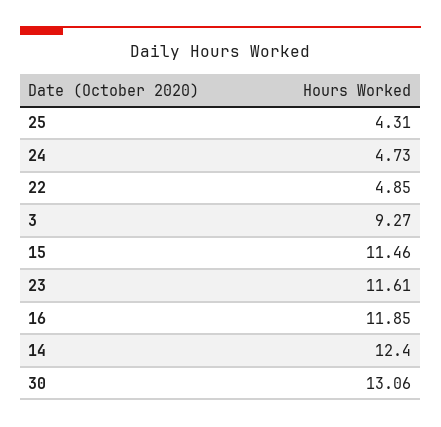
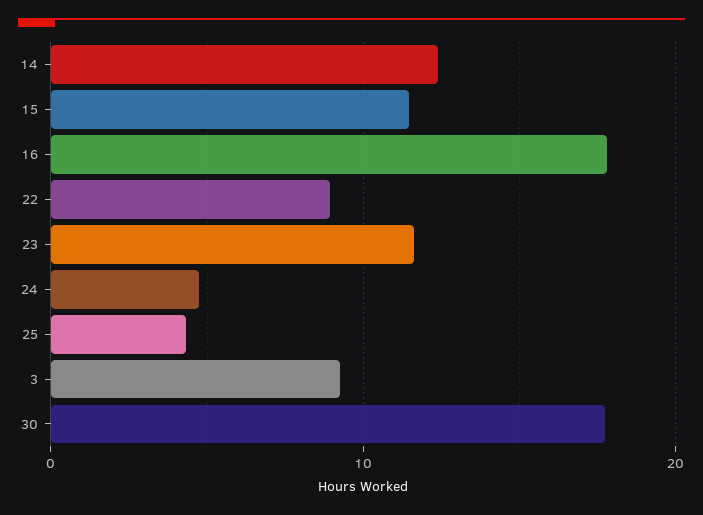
22: 4.85 -> 9
16: 11.85 -> 18
30: 13.06 -> 18

